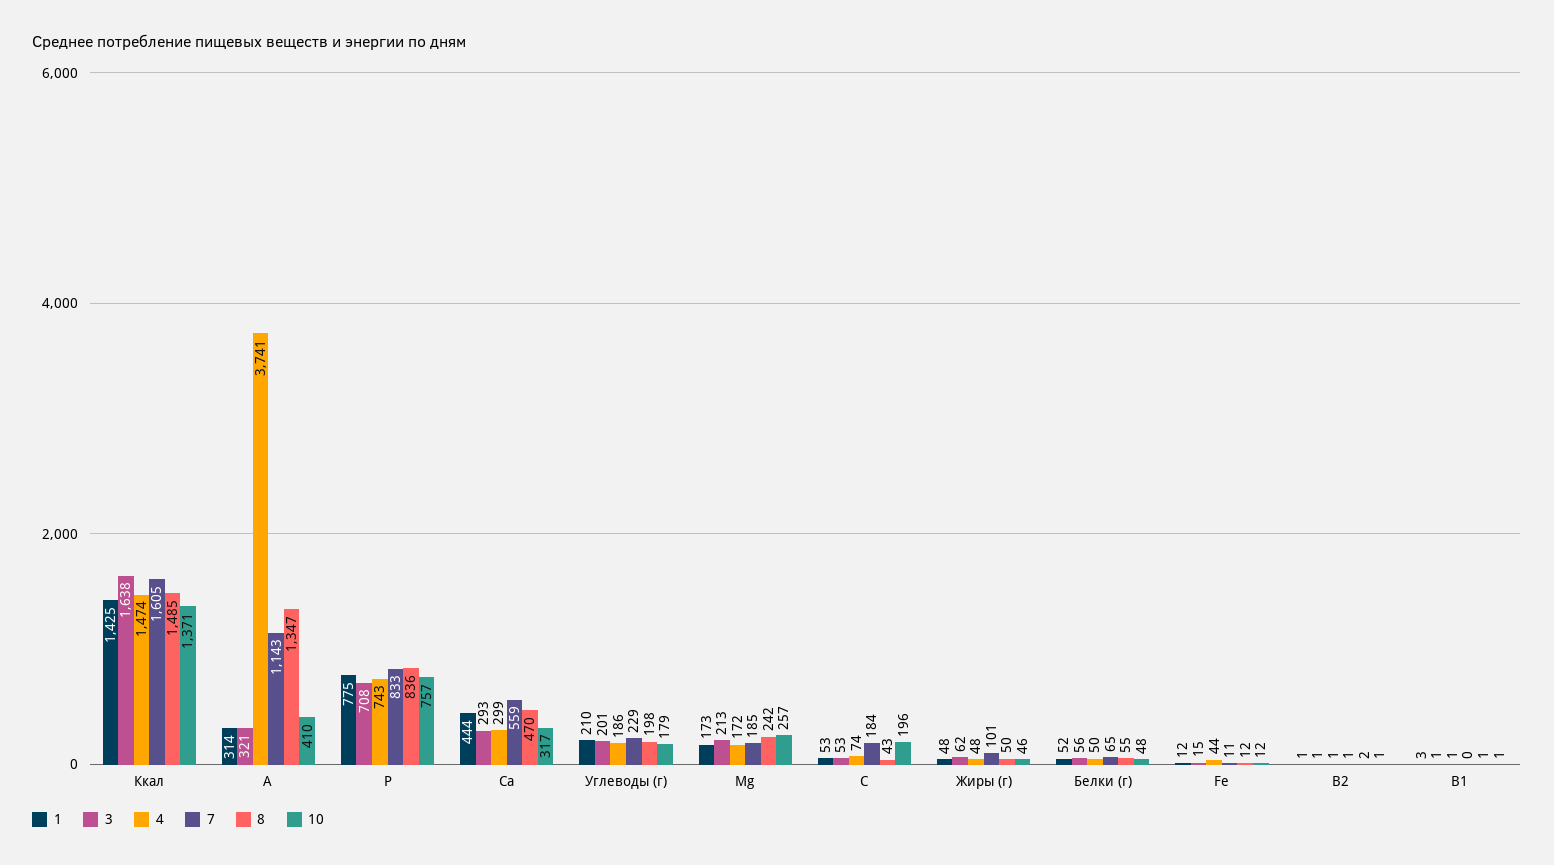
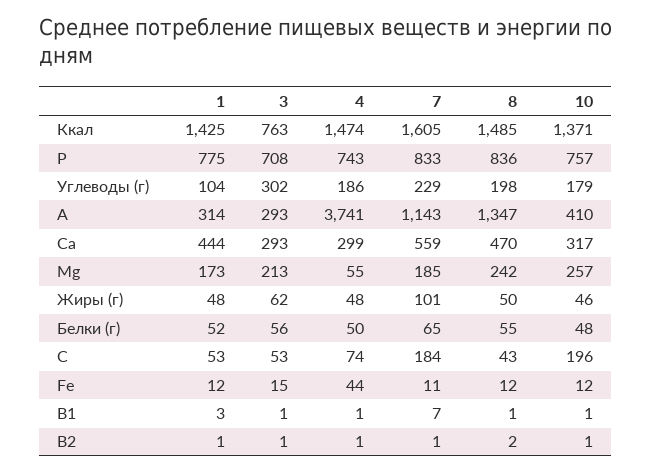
3, Ккал: 1638 -> 763
3, A: 321 -> 293
1, Углеводы (г): 210 -> 104
3, Углеводы (г): 201 -> 302
4, Mg: 172 -> 55
7, B1: 0 -> 7

